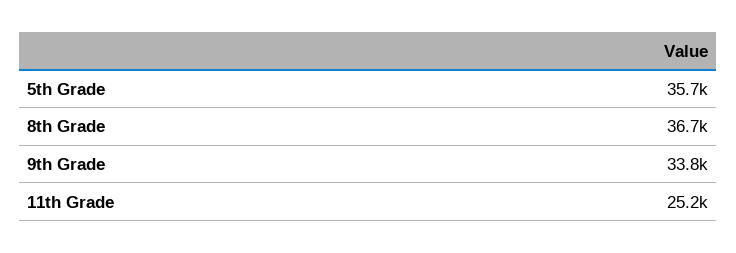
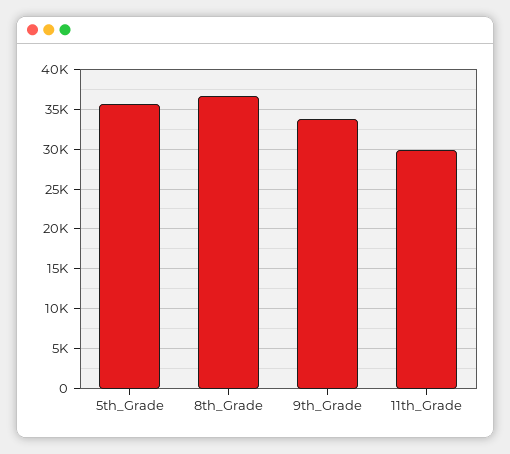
11th Grade: 25200 -> 30000

